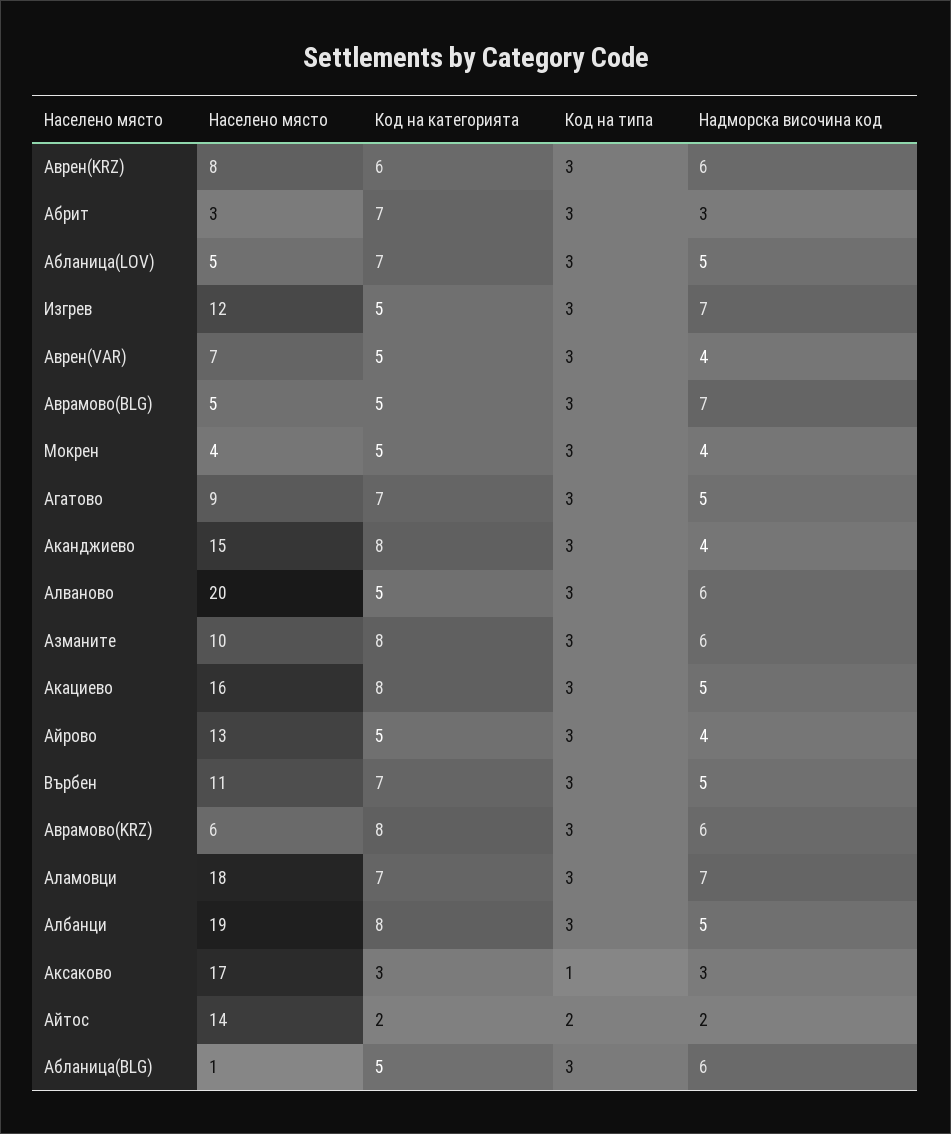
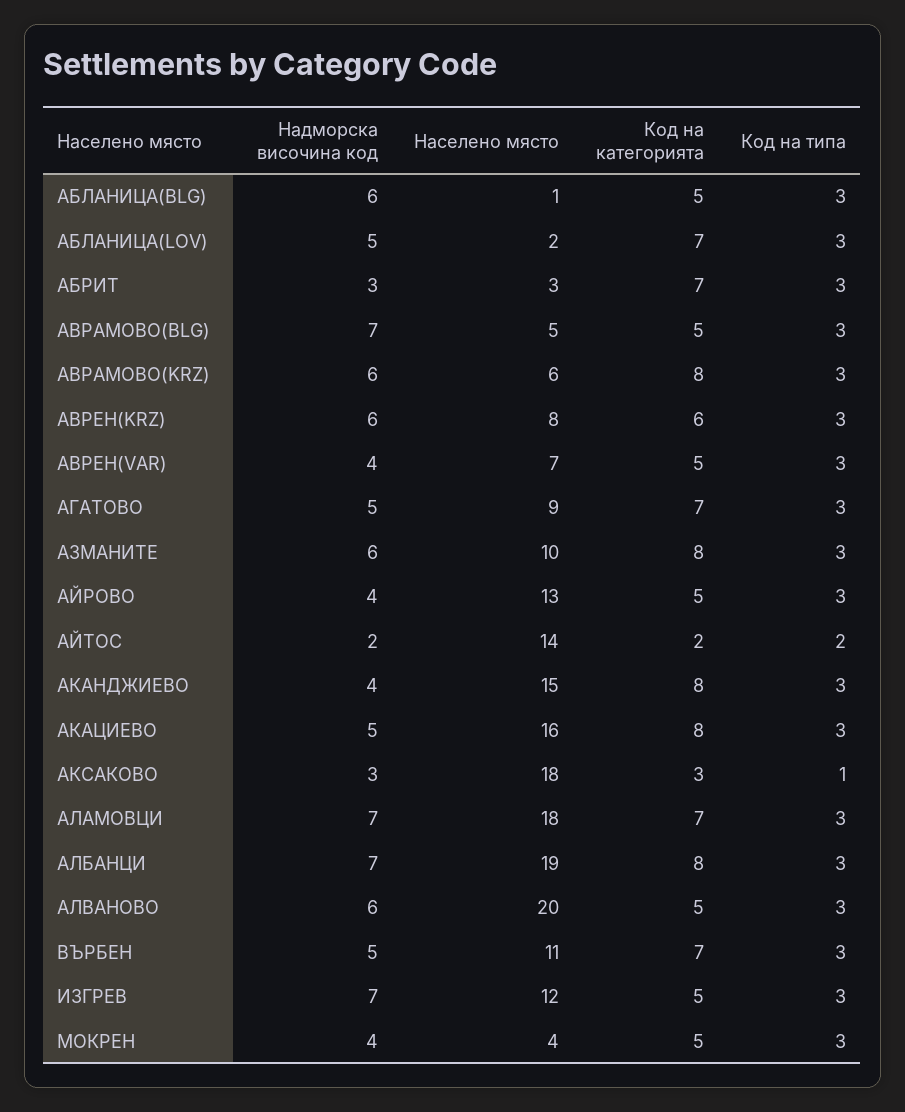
Населено място, Абланица(LOV): 5 -> 2
Надморска височина код, Албанци: 5 -> 7
Населено място, Аксаково: 17 -> 18

